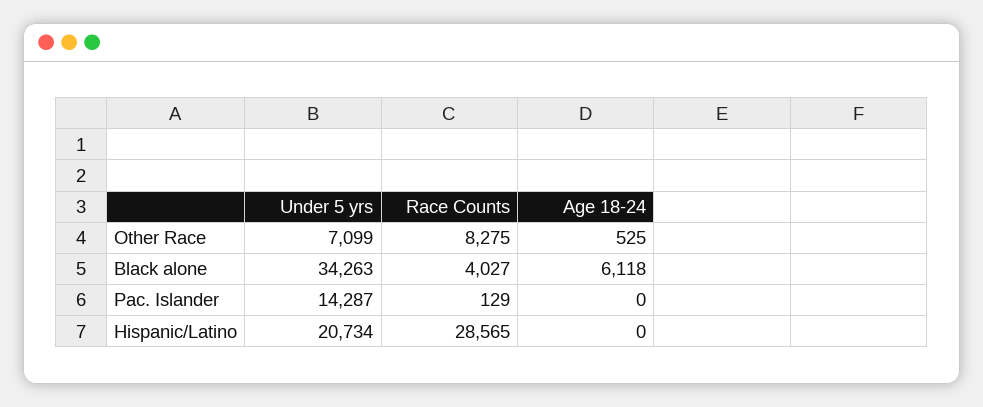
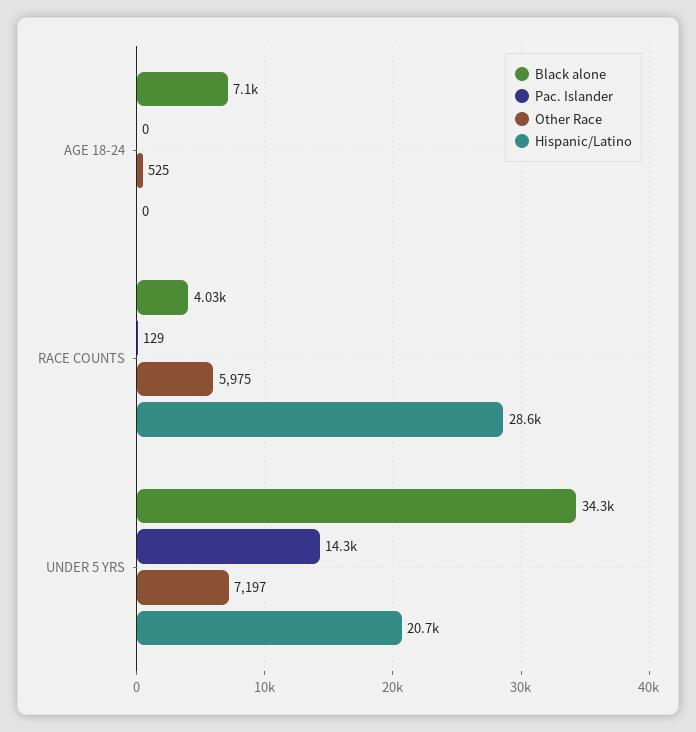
Other Race, Under 5 yrs: 7099 -> 7197
Other Race, Race Counts: 8275 -> 5975
Black alone, Age 18-24: 6118 -> 7100

